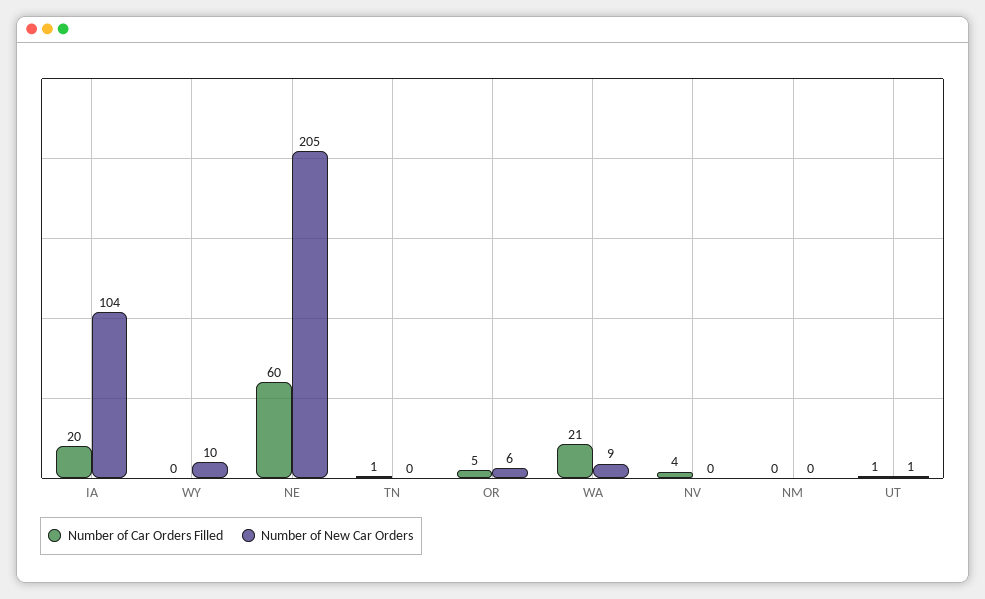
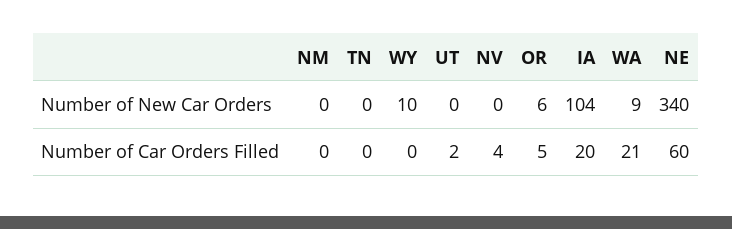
Number of New Car Orders, NE: 205 -> 340
Number of Car Orders Filled, TN: 1 -> 0
Number of Car Orders Filled, UT: 1 -> 2
Number of New Car Orders, UT: 1 -> 0

